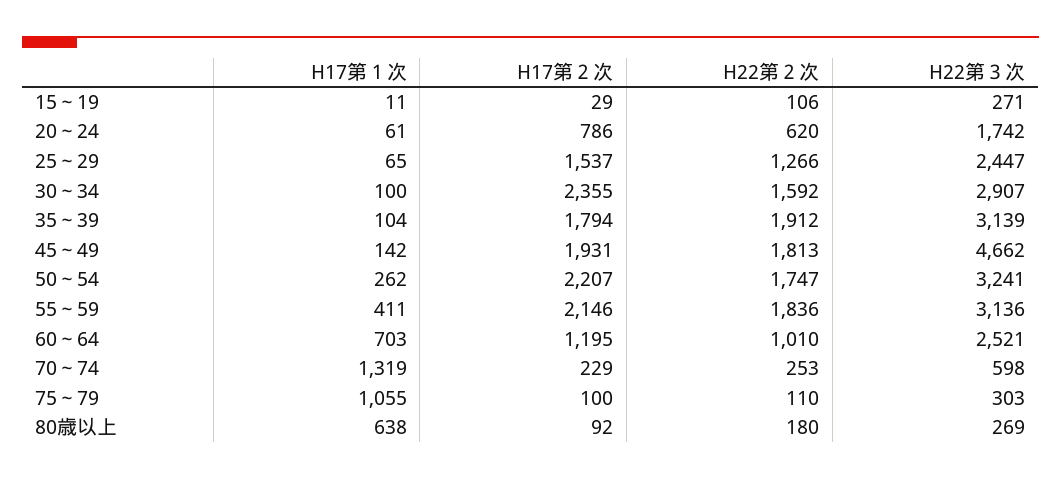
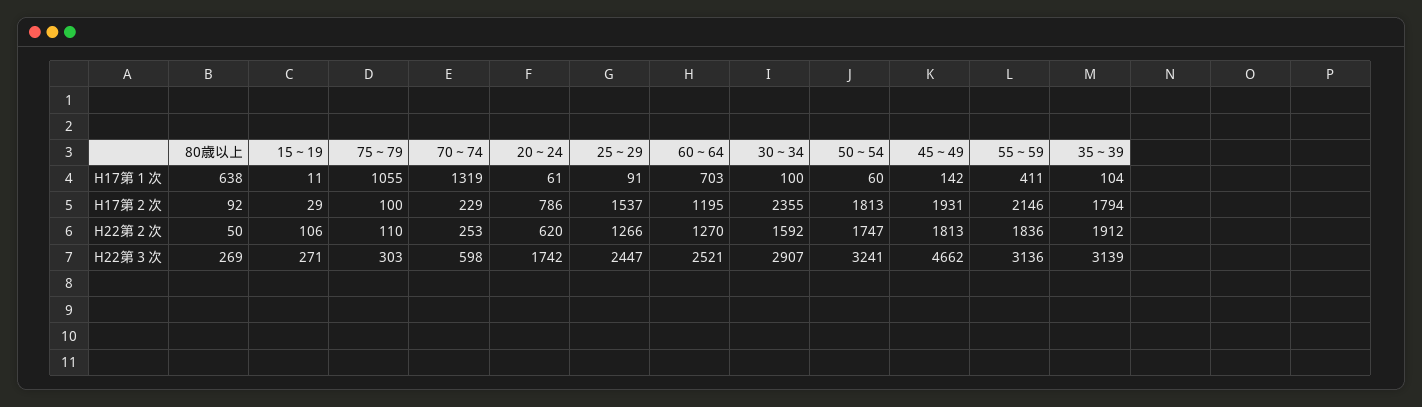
H17第１次, 25～29: 65 -> 91
H17第１次, 50～54: 262 -> 60
H17第２次, 50～54: 2207 -> 1813
H22第２次, 60～64: 1010 -> 1270
H22第２次, 80歳以上: 180 -> 50

